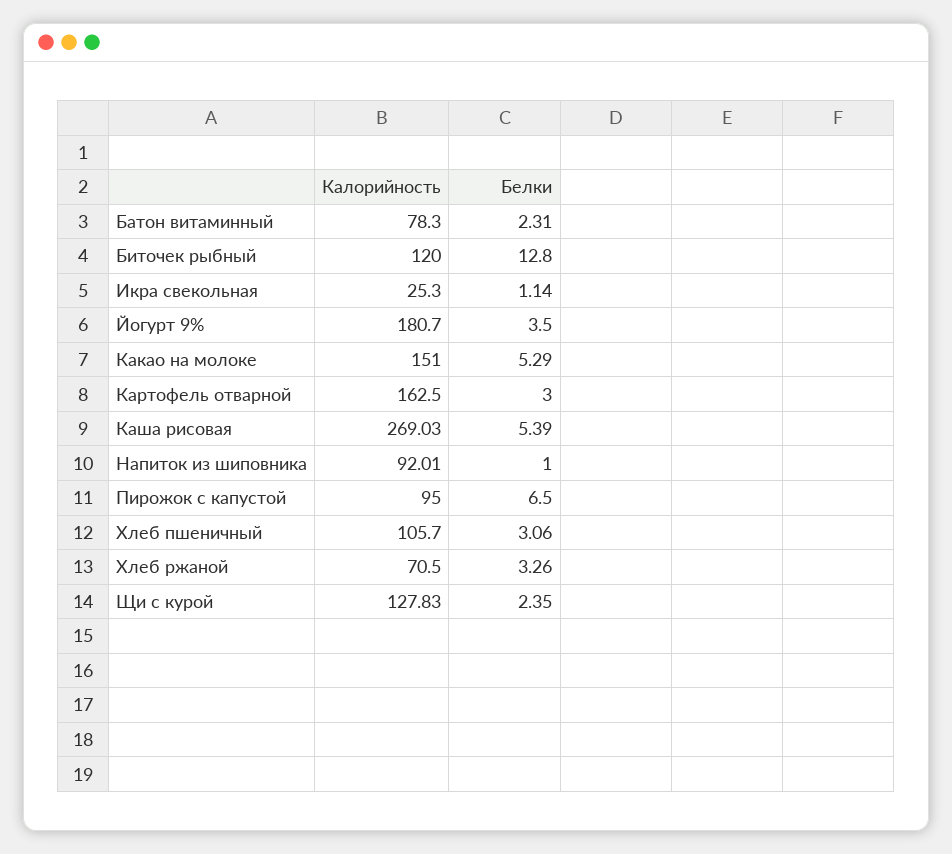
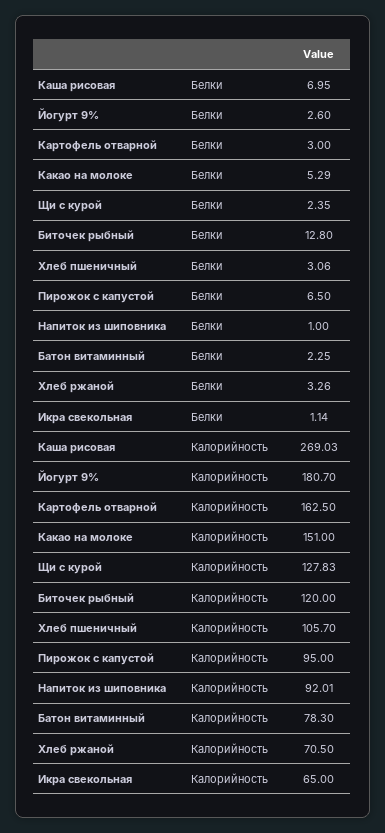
Белки, Батон витаминный: 2.31 -> 2.25
Калорийность, Икра свекольная: 25.3 -> 65
Белки, Йогурт 9%: 3.5 -> 2.6
Белки, Каша рисовая: 5.39 -> 6.95

